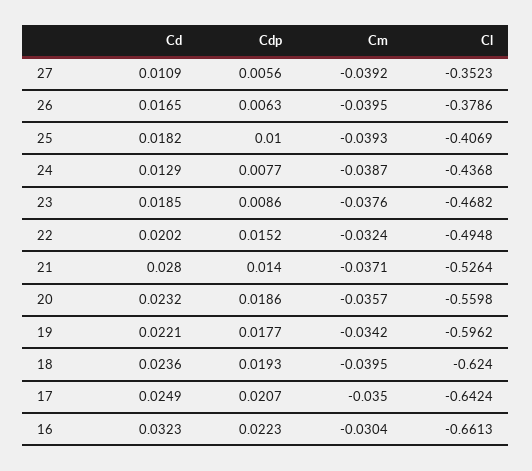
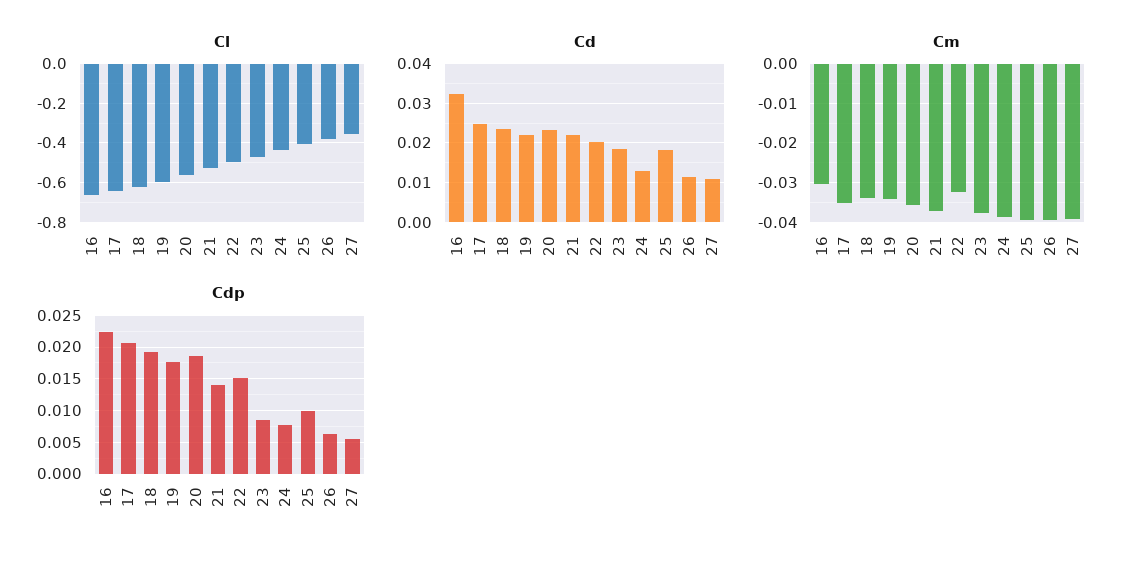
Cd, 26: 0.0165 -> 0.012
Cd, 21: 0.028 -> 0.022
Cm, 18: -0.0395 -> -0.034

